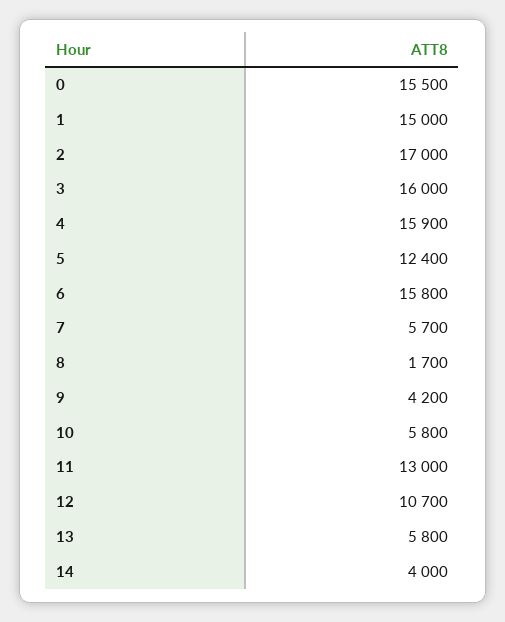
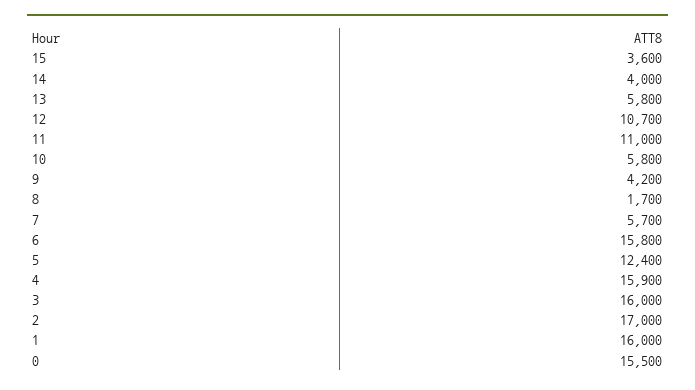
1: 15000 -> 16000
11: 13000 -> 11000
15: none -> 3600

